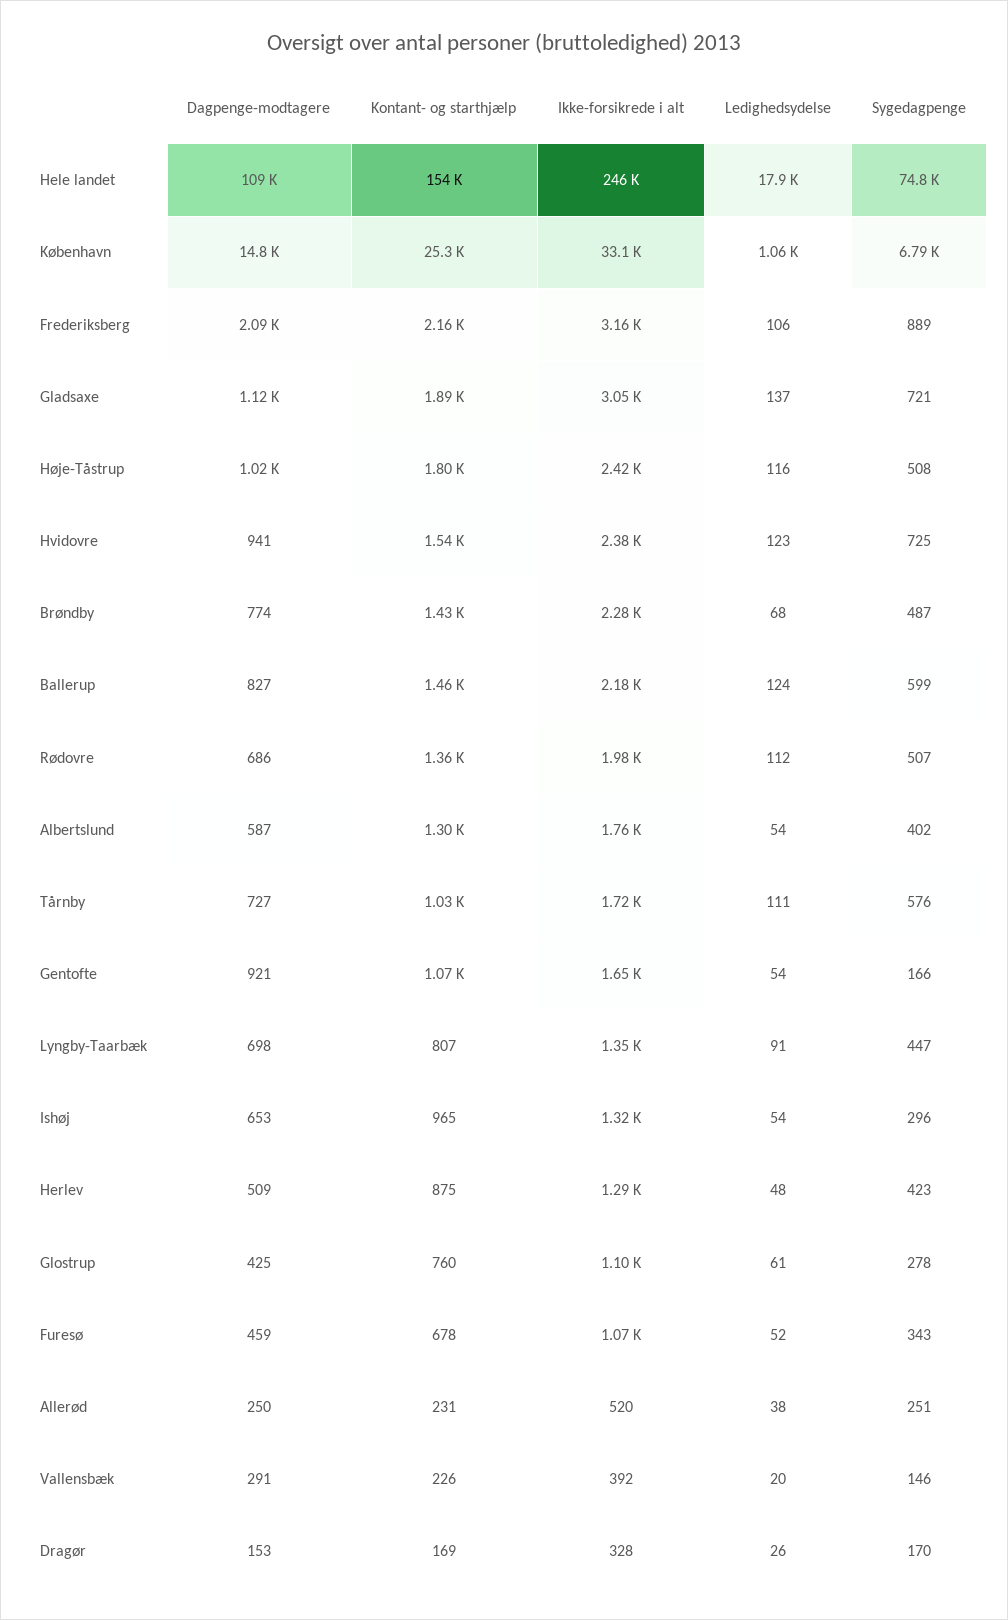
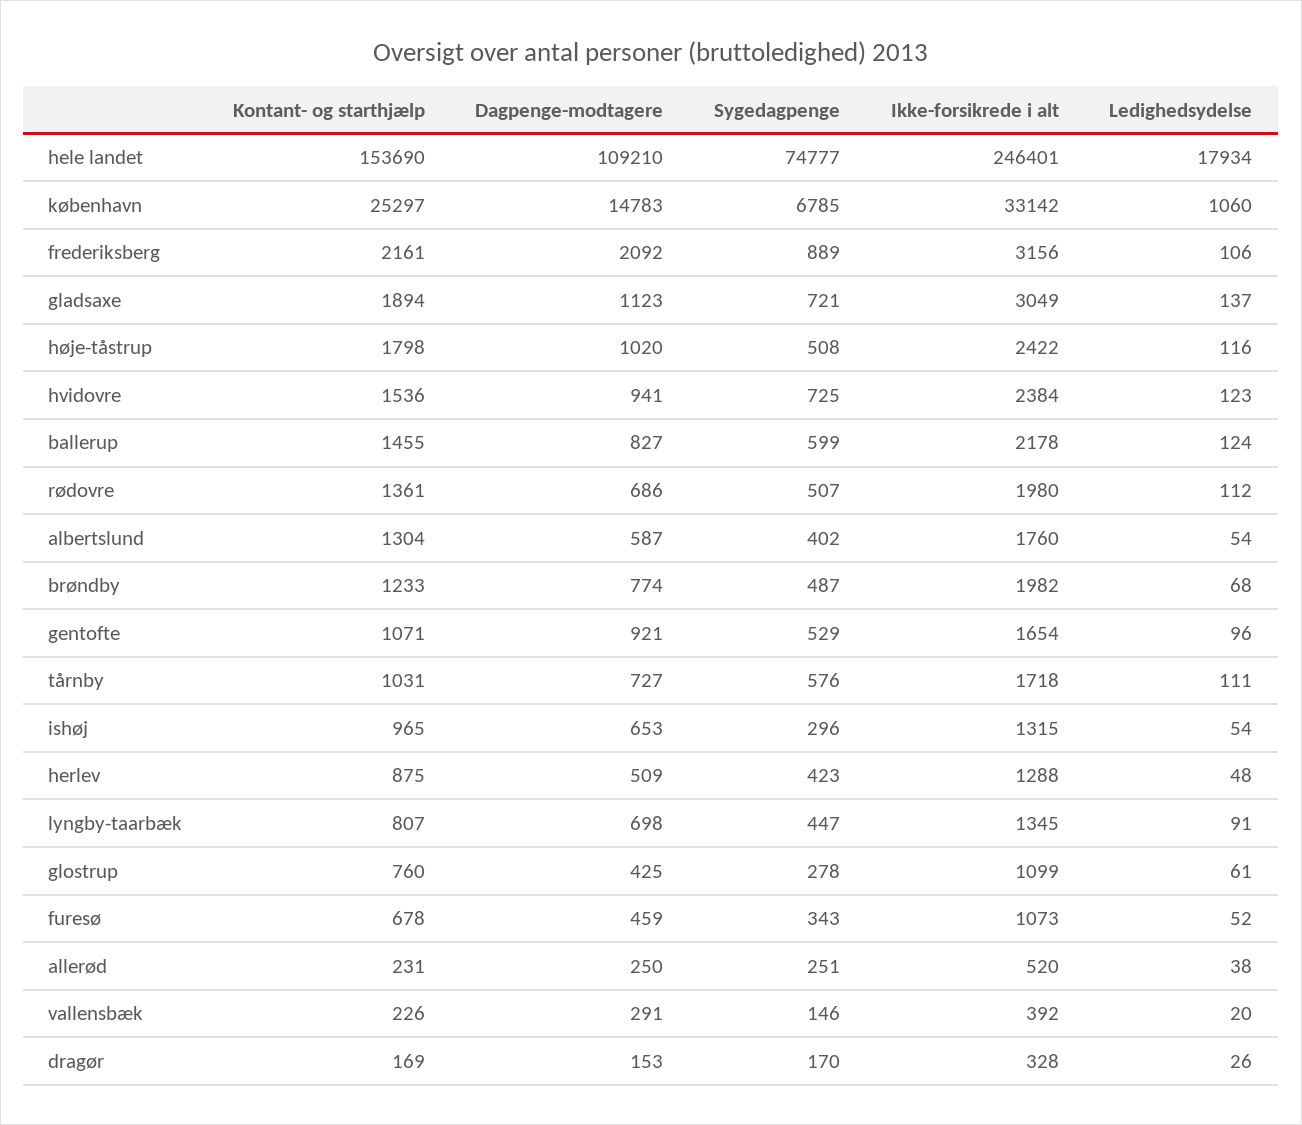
Kontant- og starthjælp, Brøndby: 1430 -> 1233
Ikke-forsikrede i alt, Brøndby: 2280 -> 1982
Ledighedsydelse, Gentofte: 54 -> 96
Sygedagpenge, Gentofte: 166 -> 529

